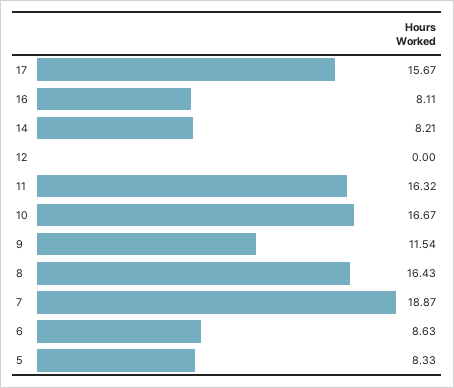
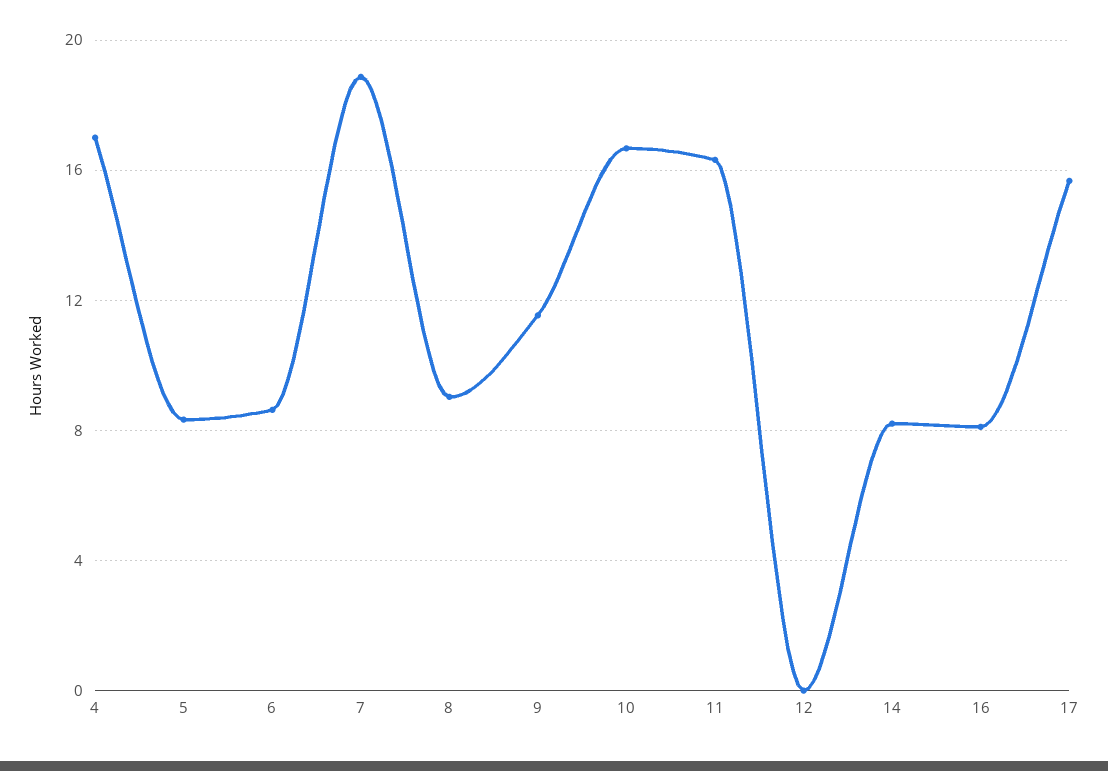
8: 16.43 -> 9
4: none -> 17

